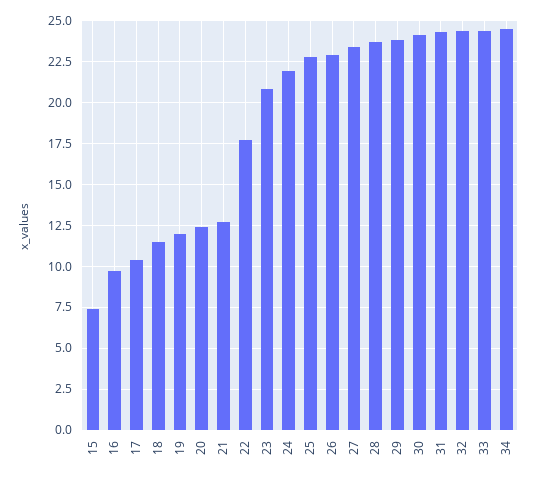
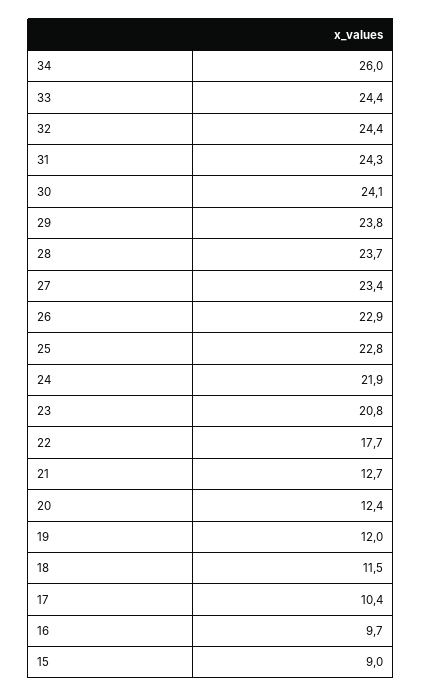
15: 7.5 -> 9
34: 24.5 -> 26

